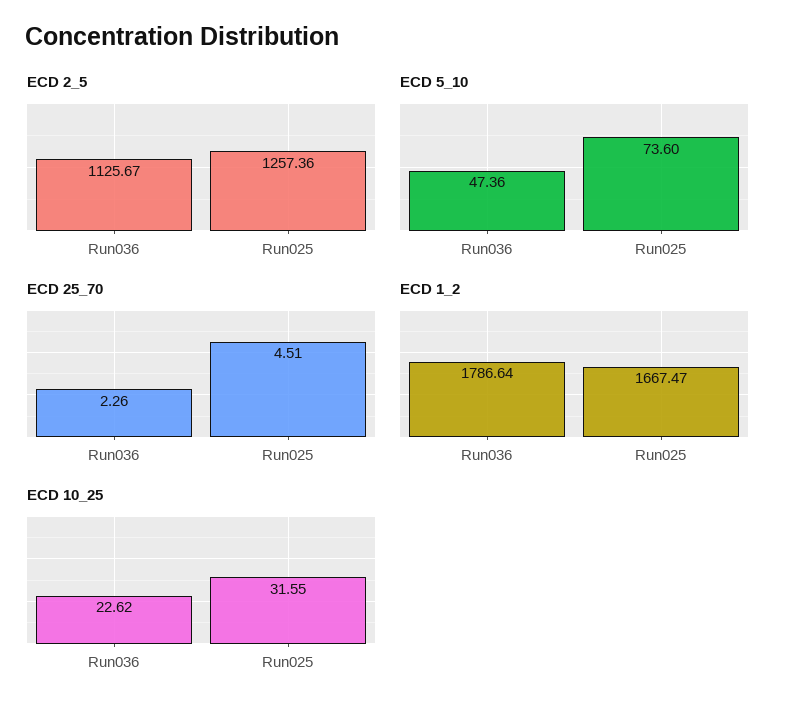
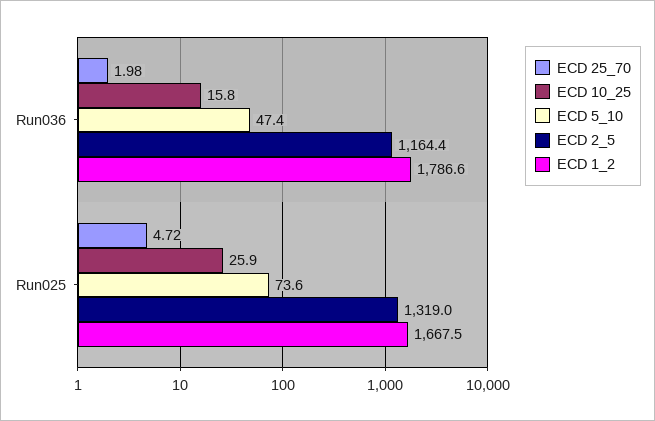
ECD 2_5, Run036: 1125.67 -> 1164.4
ECD 2_5, Run025: 1257.36 -> 1319
ECD 25_70, Run036: 2.26 -> 1.98
ECD 25_70, Run025: 4.51 -> 4.72
ECD 10_25, Run036: 22.62 -> 15.8
ECD 10_25, Run025: 31.55 -> 25.9

